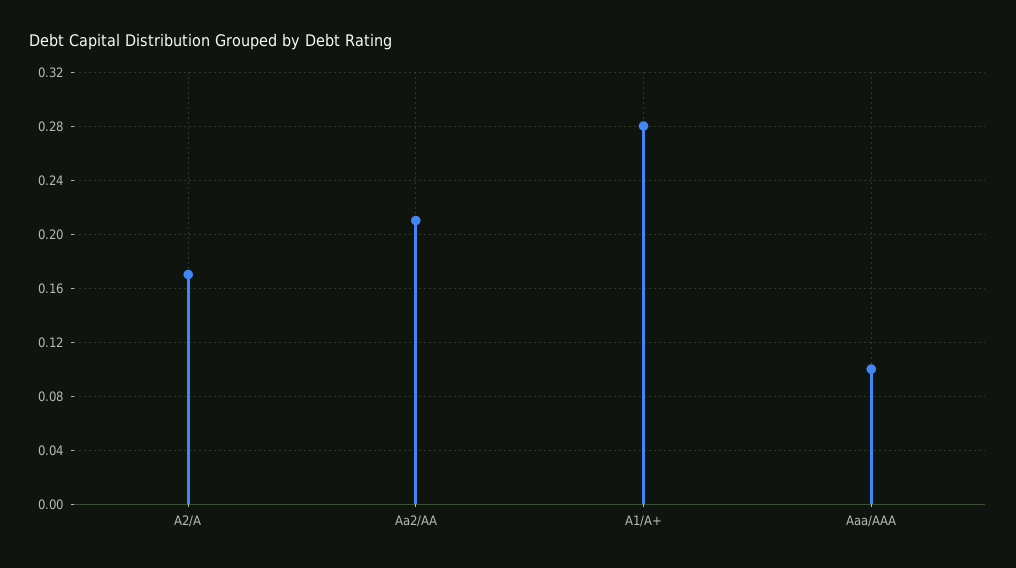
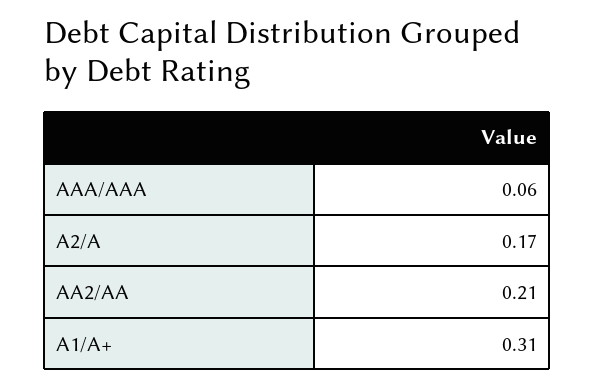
A1/A+: 0.28 -> 0.31
Aaa/AAA: 0.1 -> 0.06

